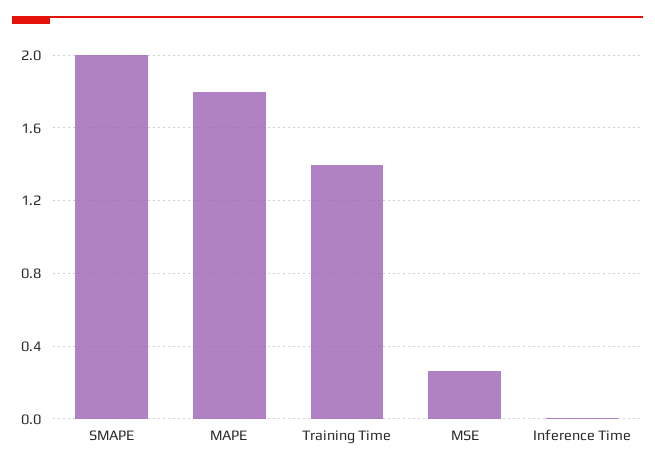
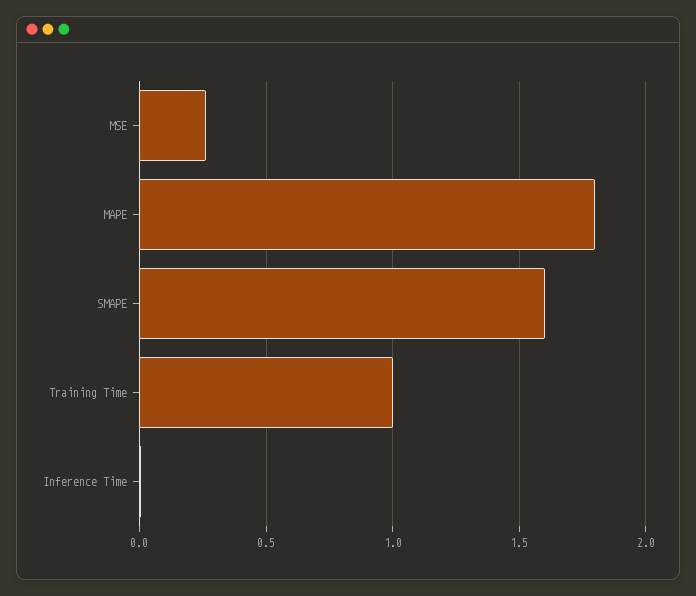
SMAPE: 2 -> 1.6
Training Time: 1.4 -> 1

